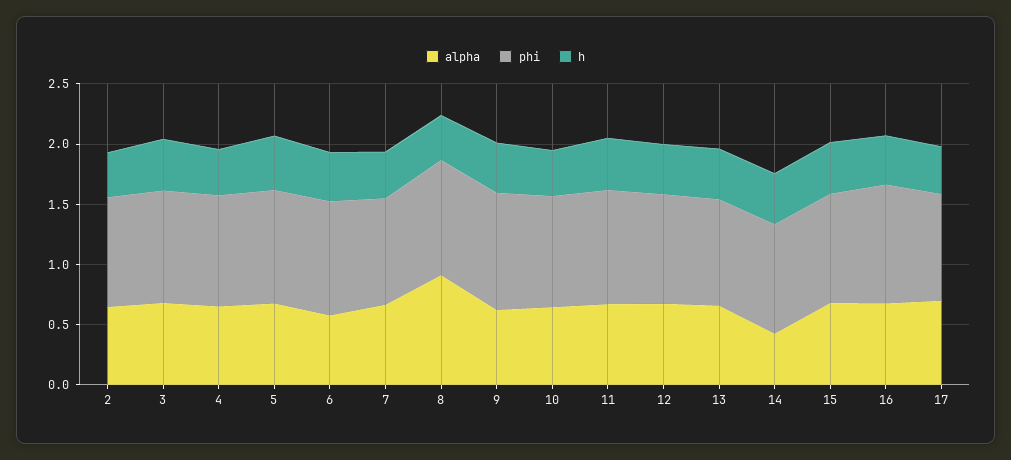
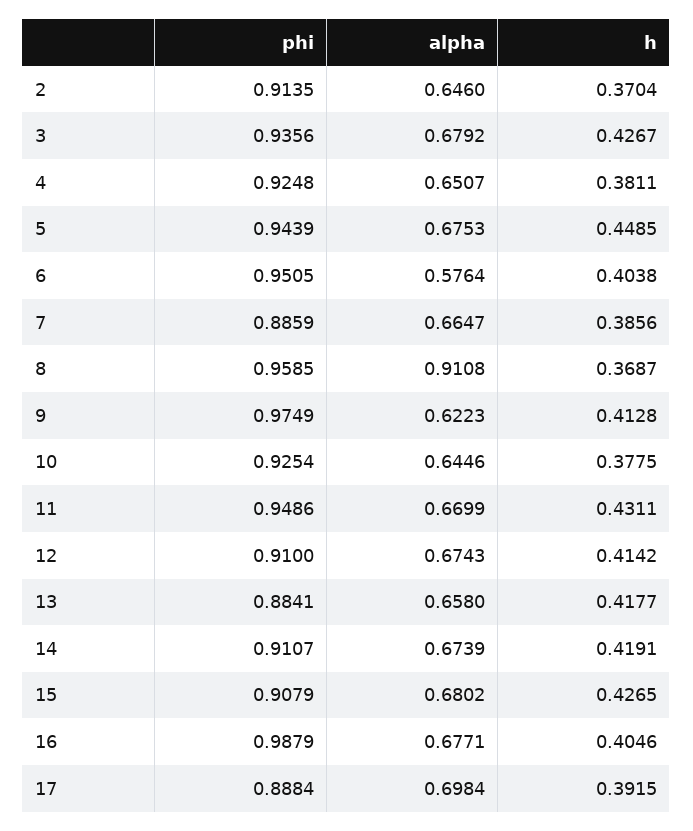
alpha, 14: 0.4 -> 0.6739

